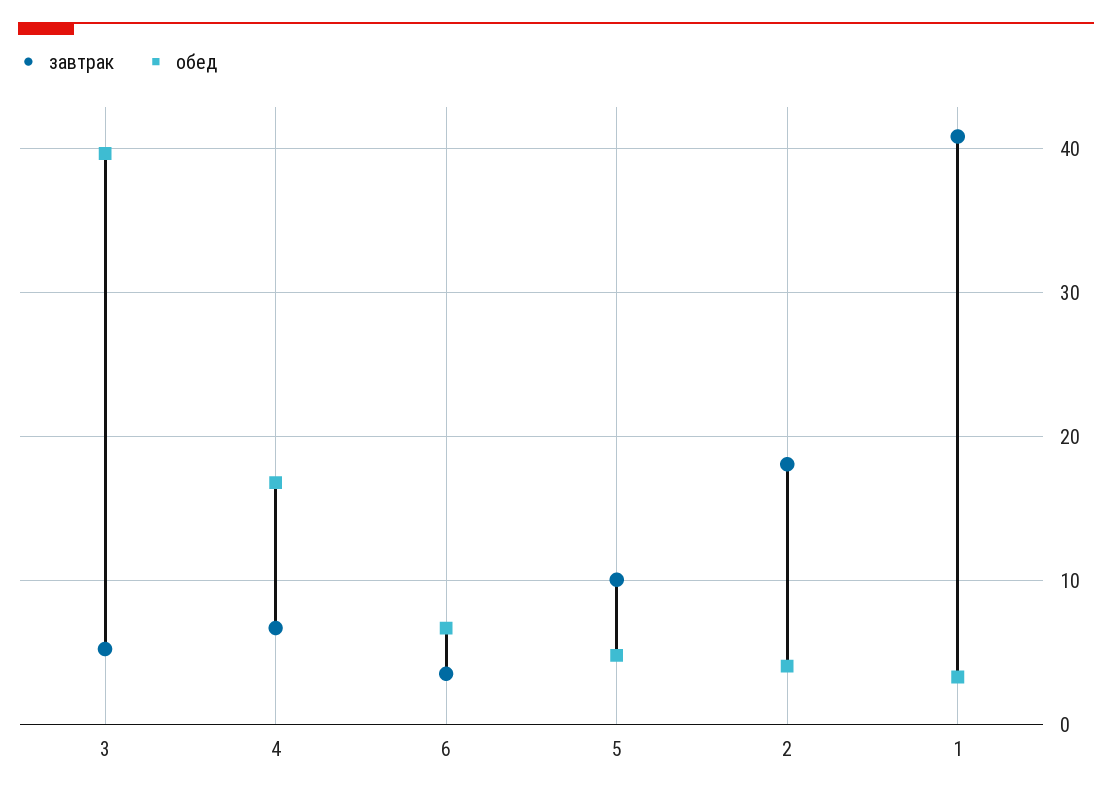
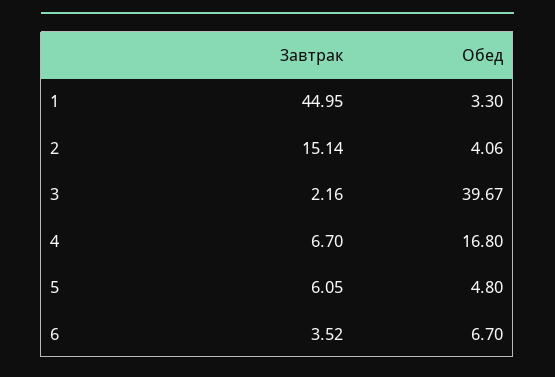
завтрак, 3: 5 -> 2.16
завтрак, 5: 10 -> 6.05
завтрак, 2: 18 -> 15.14
завтрак, 1: 41 -> 44.95

